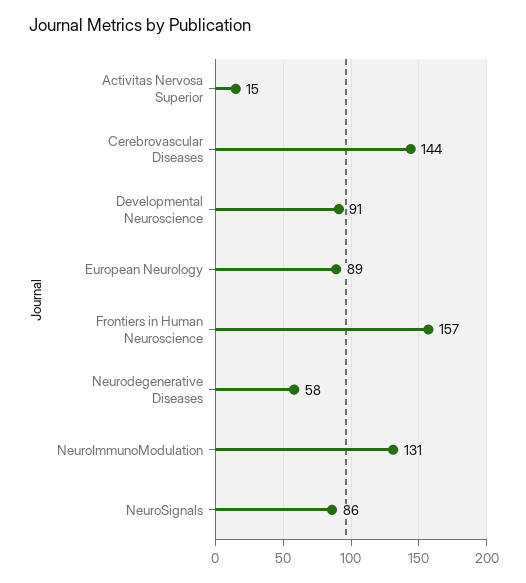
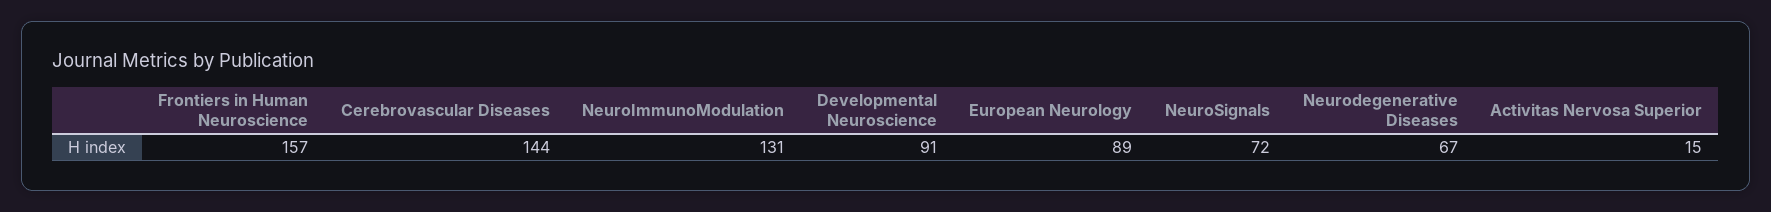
Neurodegenerative Diseases: 58 -> 67
NeuroSignals: 86 -> 72

